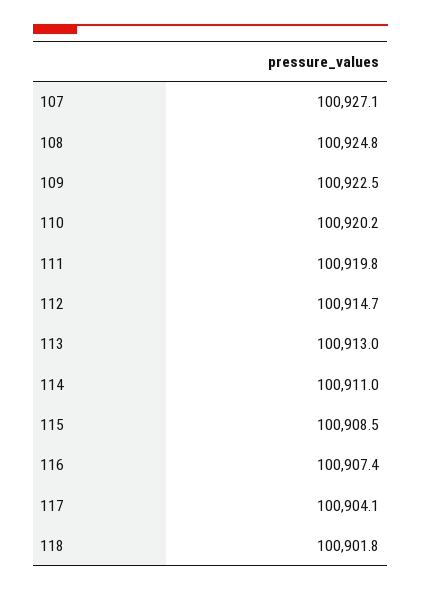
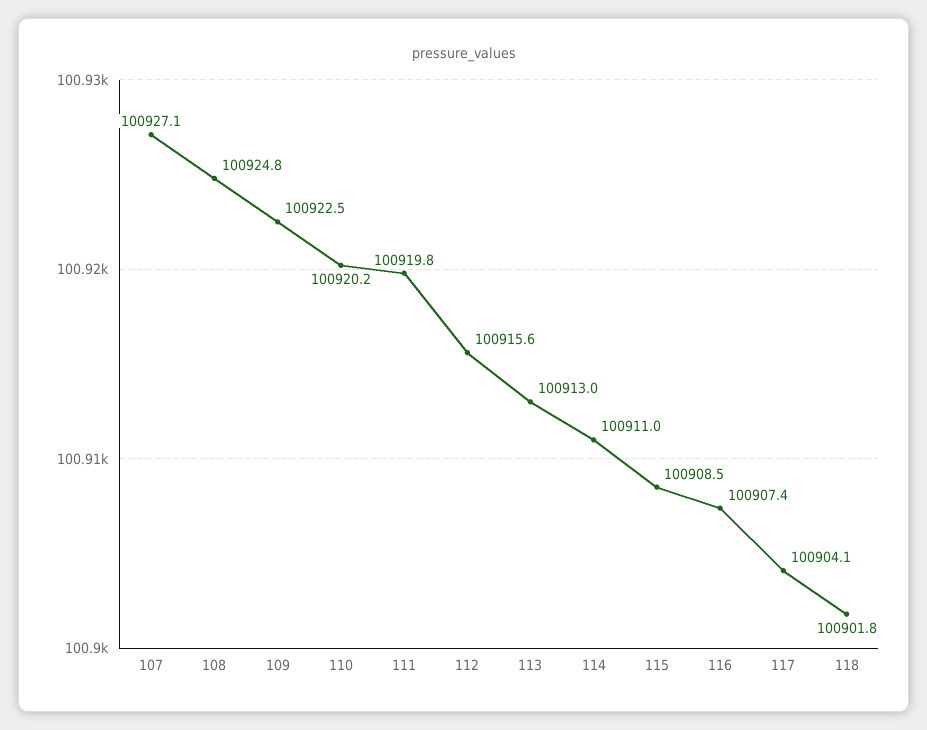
112: 100914.7 -> 100915.6

